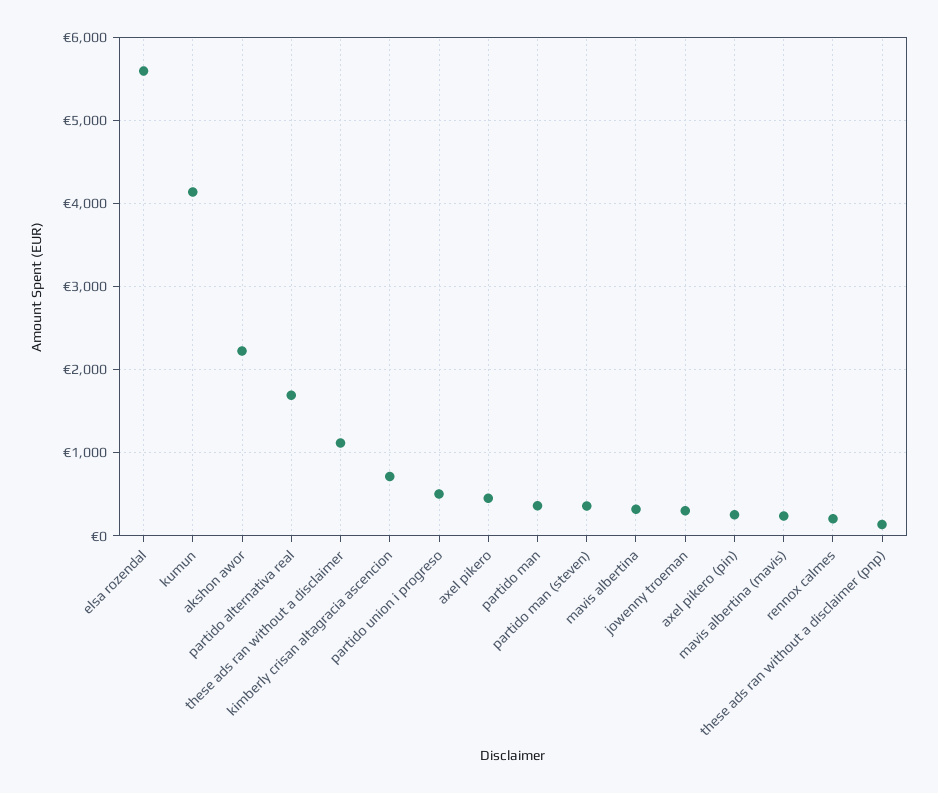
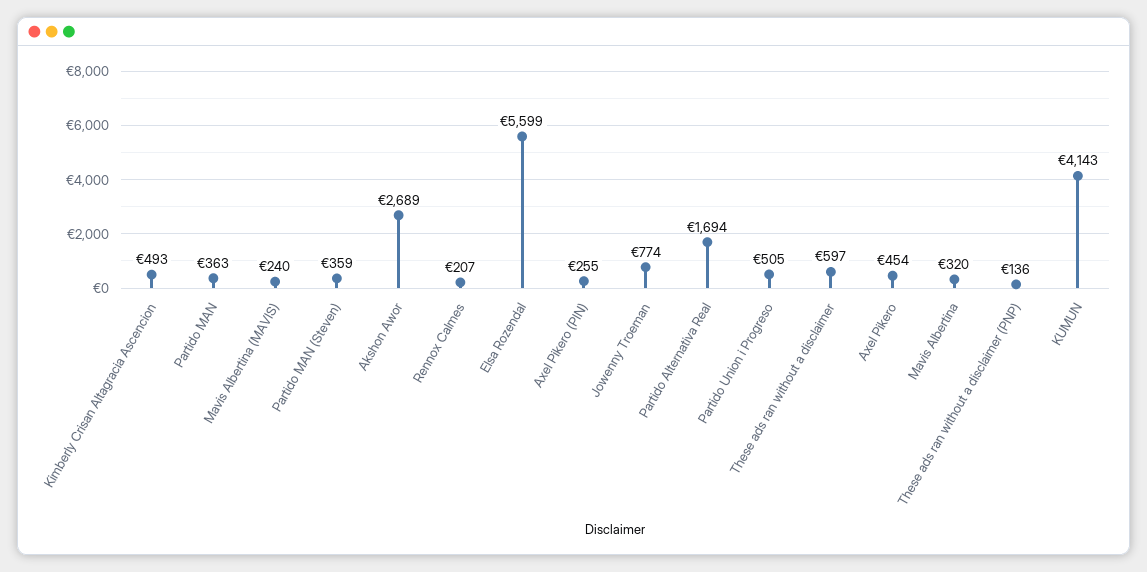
akshon awor: 2200 -> 2689
these ads ran without a disclaimer: 1100 -> 597
kimberly crisan altagracia ascencion: 700 -> 493
jowenny troeman: 300 -> 774

